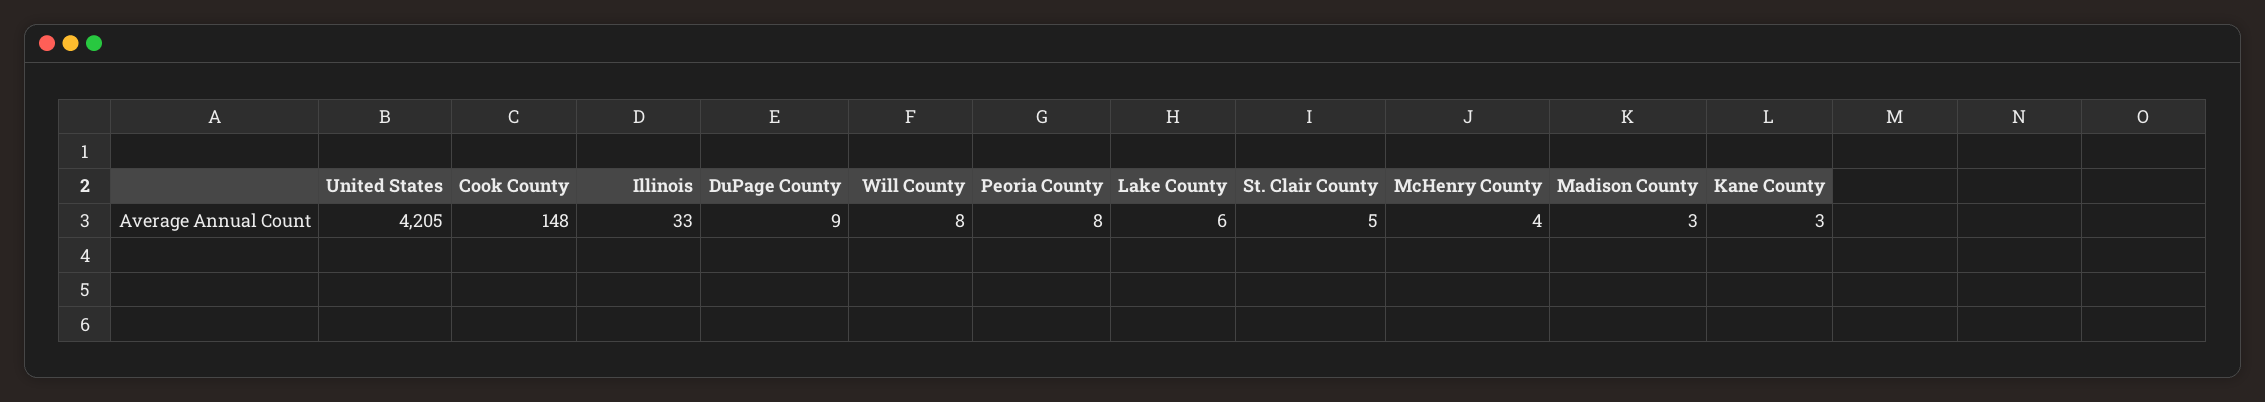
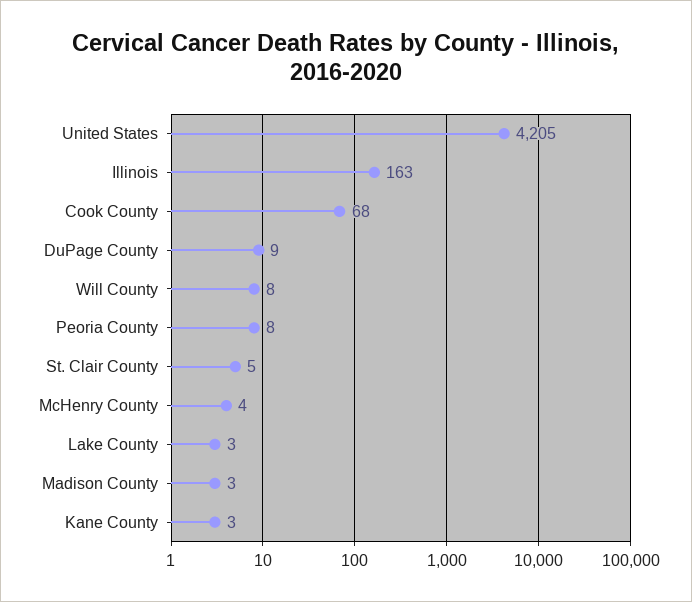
Cook County: 148 -> 68
Illinois: 33 -> 163
Lake County: 6 -> 3

